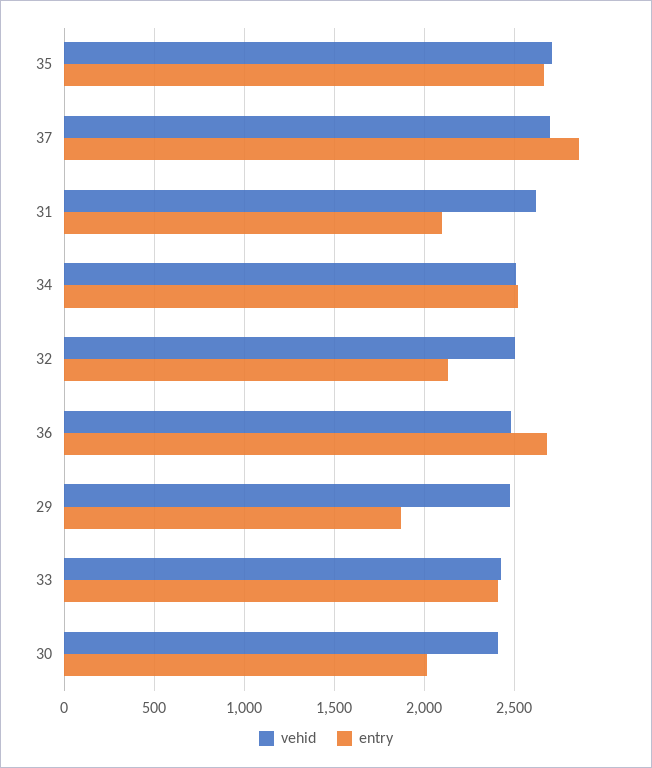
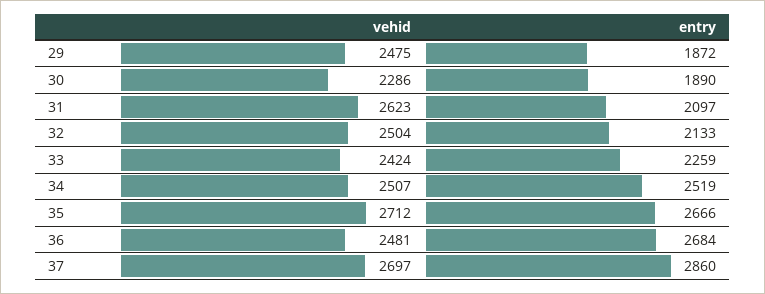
entry, 33: 2400 -> 2259
vehid, 30: 2400 -> 2286
entry, 30: 2000 -> 1890

